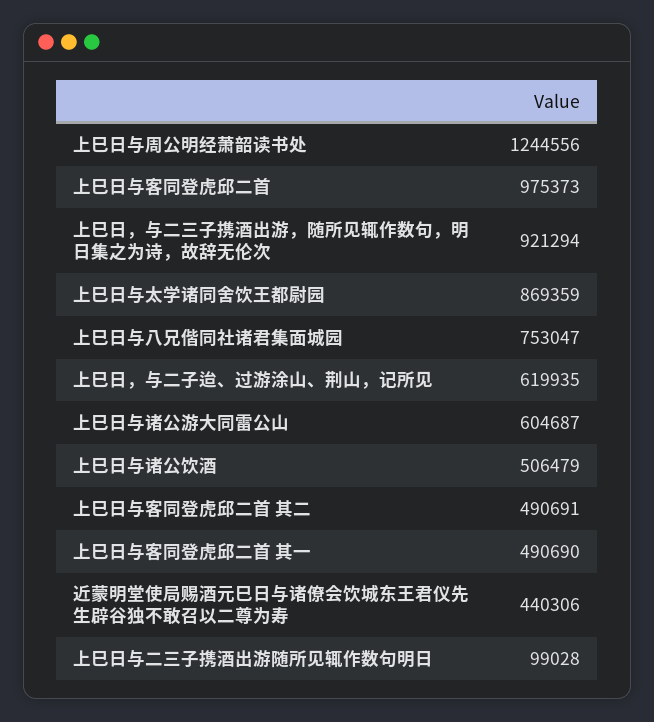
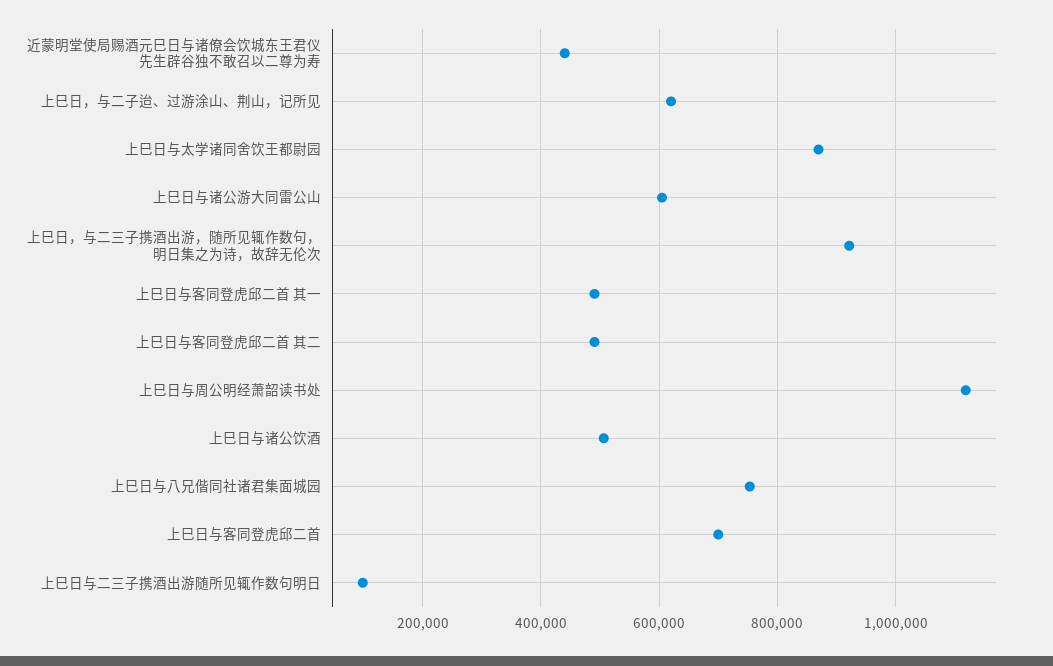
上巳日与周公明经萧韶读书处: 1244556 -> 1120000
上巳日与客同登虎邱二首: 975373 -> 700000

